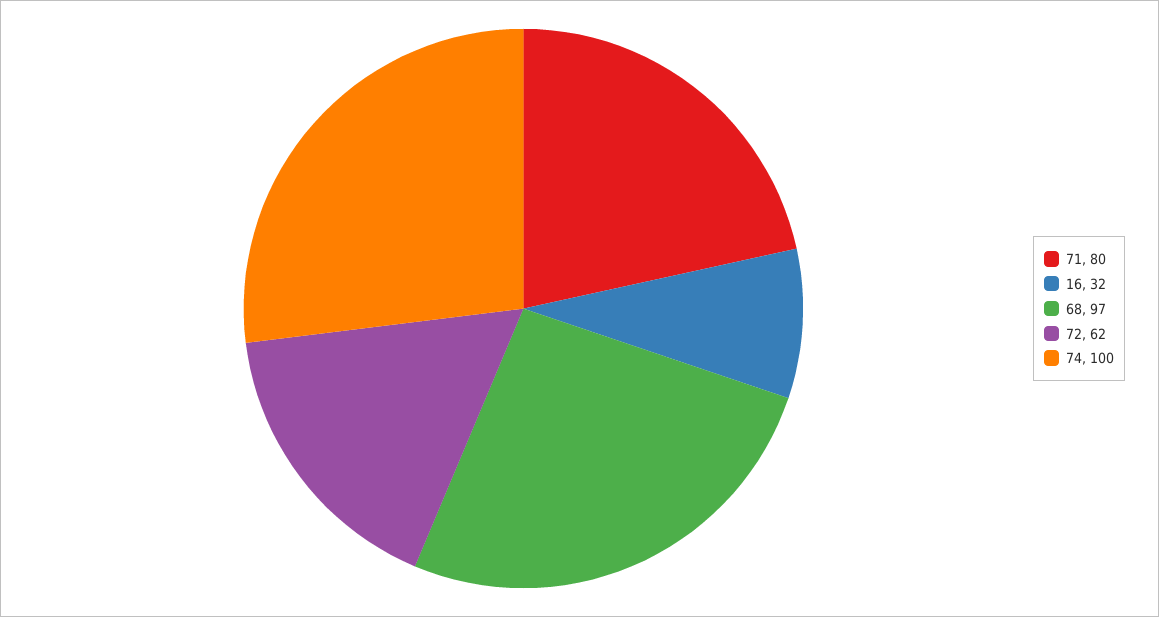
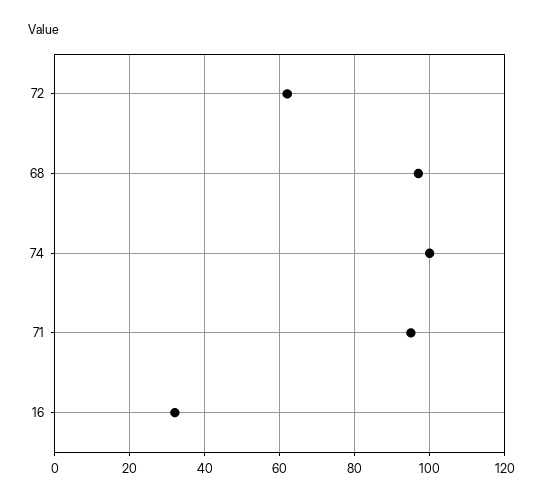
71: 80 -> 95

